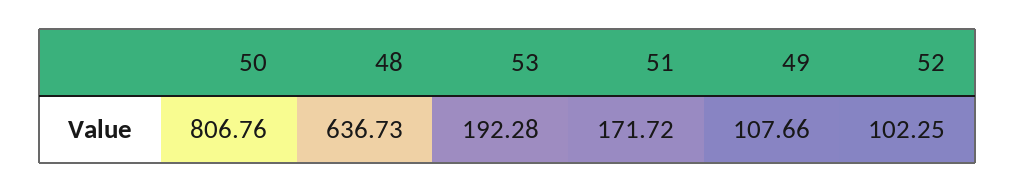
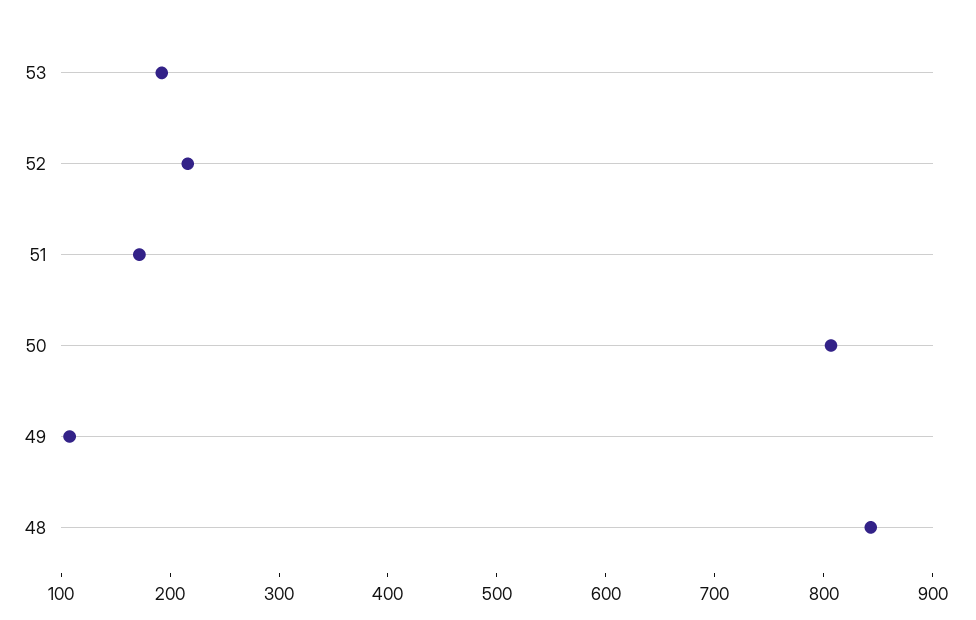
48: 636.73 -> 840
52: 102.25 -> 220

